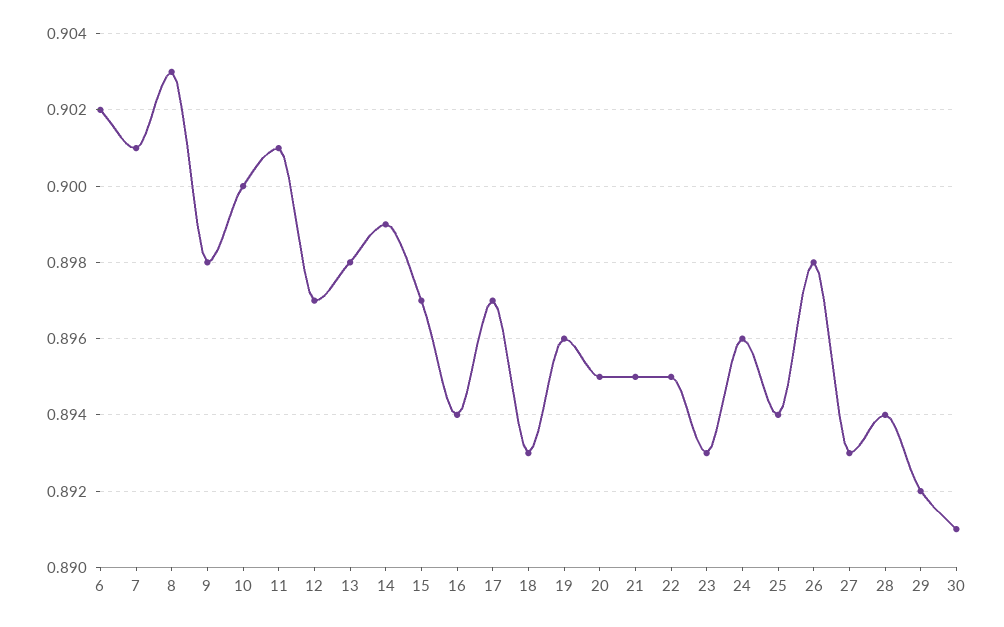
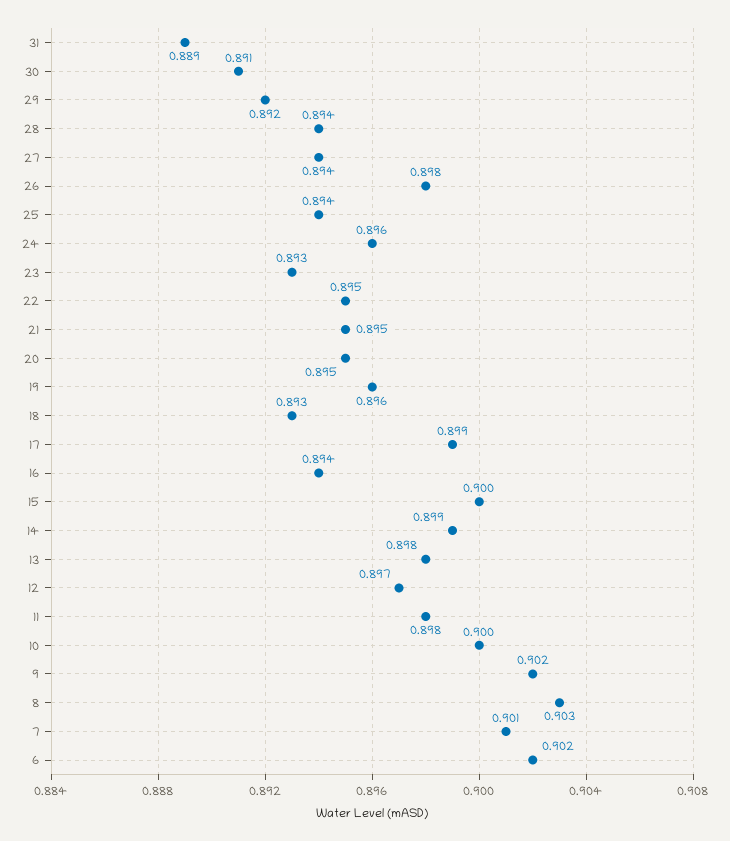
9: 0.898 -> 0.902
11: 0.901 -> 0.898
15: 0.897 -> 0.9
17: 0.897 -> 0.899
27: 0.893 -> 0.894
31: none -> 0.889

